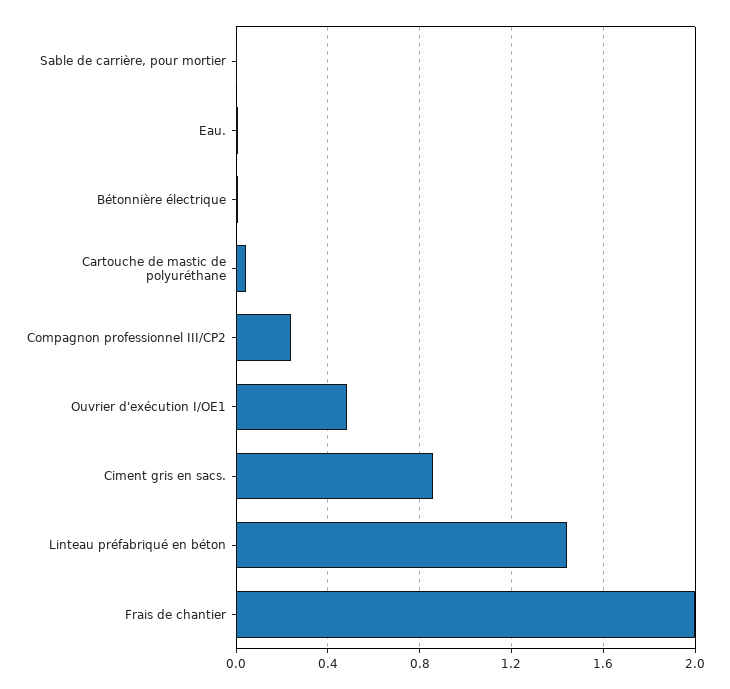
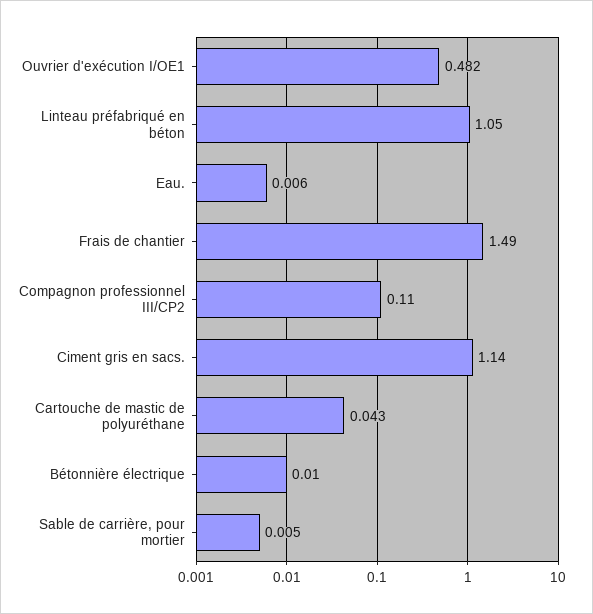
Compagnon professionnel III/CP2: 0.25 -> 0.11
Ciment gris en sacs.: 0.85 -> 1.14
Linteau préfabriqué en béton: 1.45 -> 1.05
Frais de chantier: 2 -> 1.49

